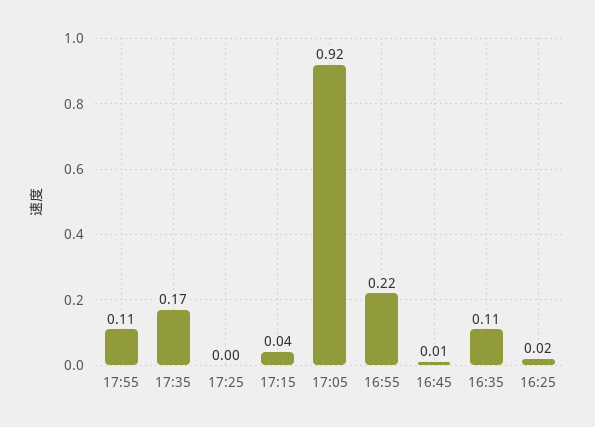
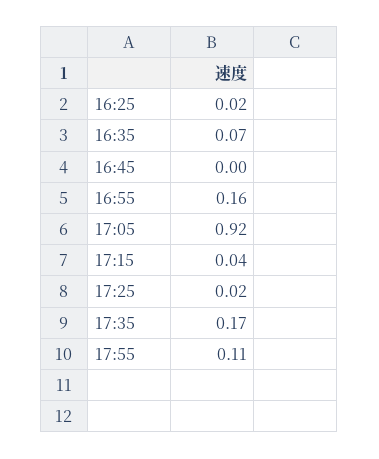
17:25: 0 -> 0.02
16:55: 0.22 -> 0.16
16:45: 0.01 -> 0
16:35: 0.11 -> 0.07

